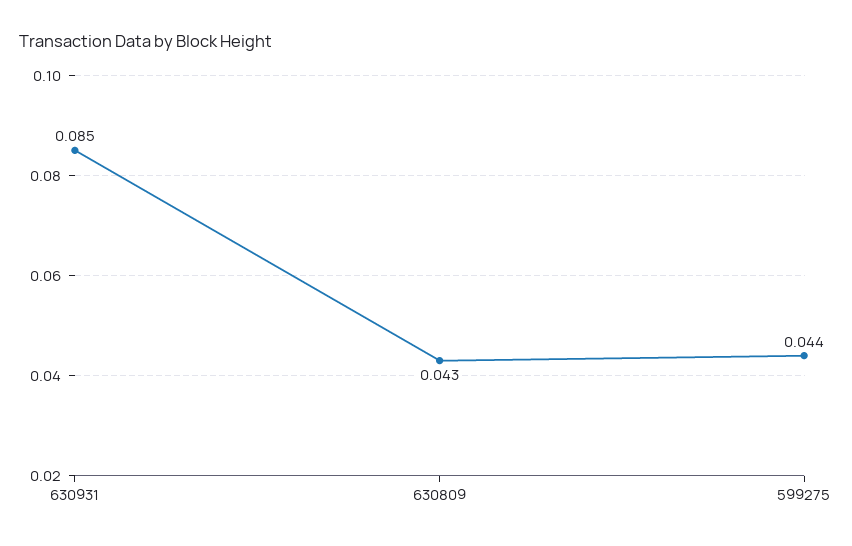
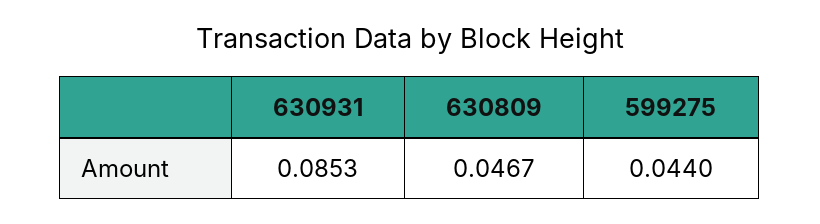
630809: 0.043 -> 0.0467

